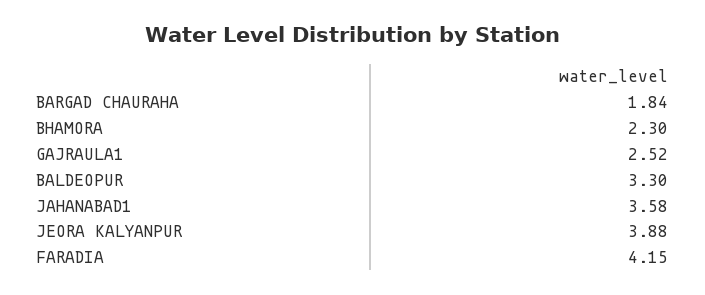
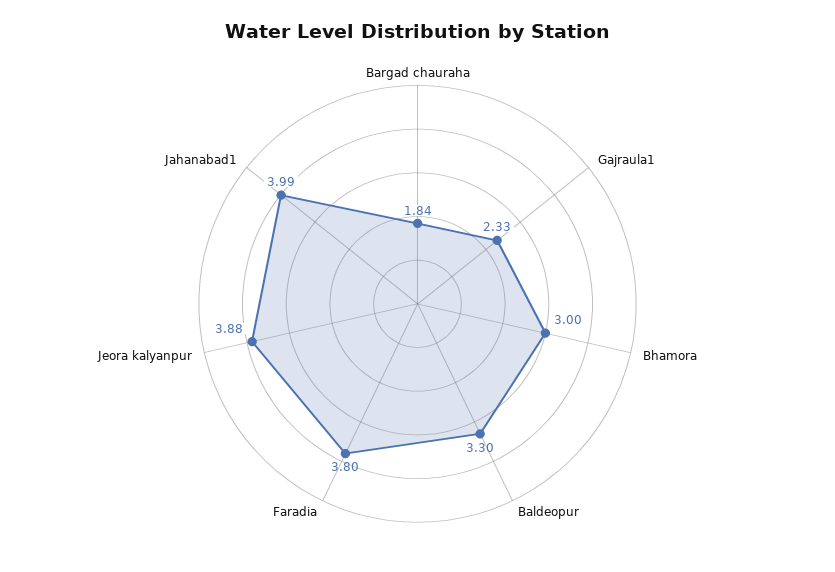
BHAMORA: 2.3 -> 3
GAJRAULA1: 2.52 -> 2.33
JAHANABAD1: 3.58 -> 3.99
FARADIA: 4.15 -> 3.8

